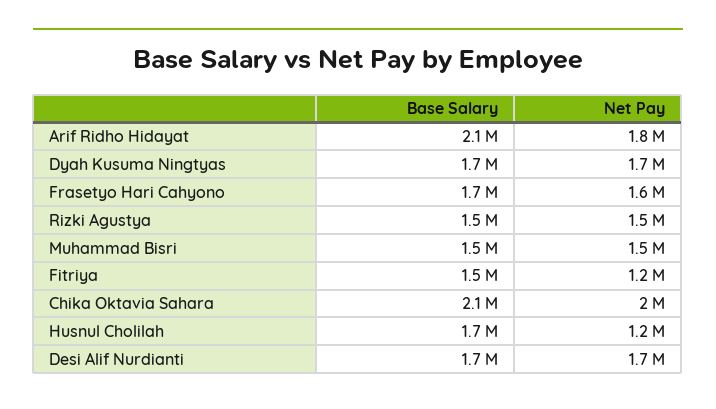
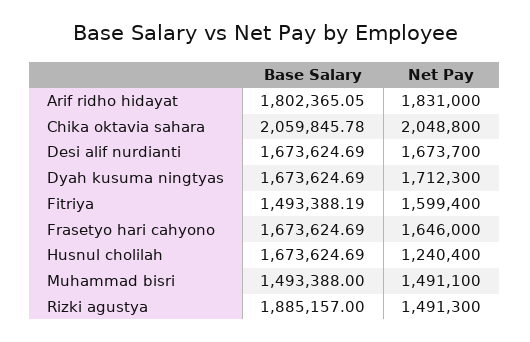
Base Salary, Arif Ridho Hidayat: 2100000 -> 1802365.05
Base Salary, Rizki Agustya: 1500000 -> 1885157
Net Pay, Fitriya: 1200000 -> 1599400

